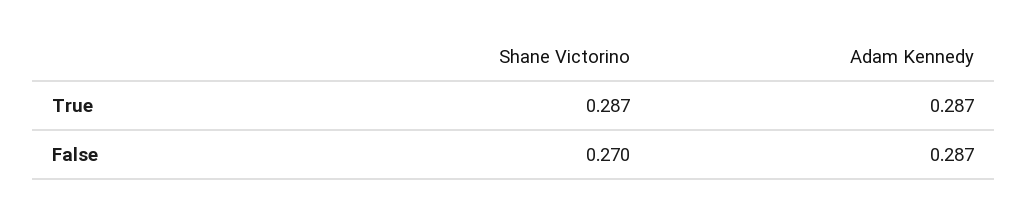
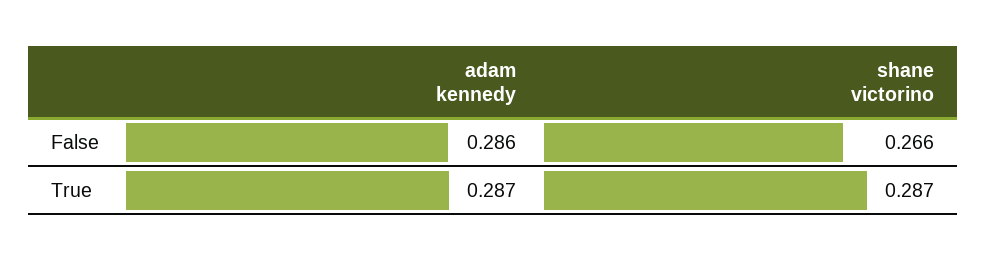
Shane Victorino, False: 0.27 -> 0.266
Adam Kennedy, False: 0.287 -> 0.286

